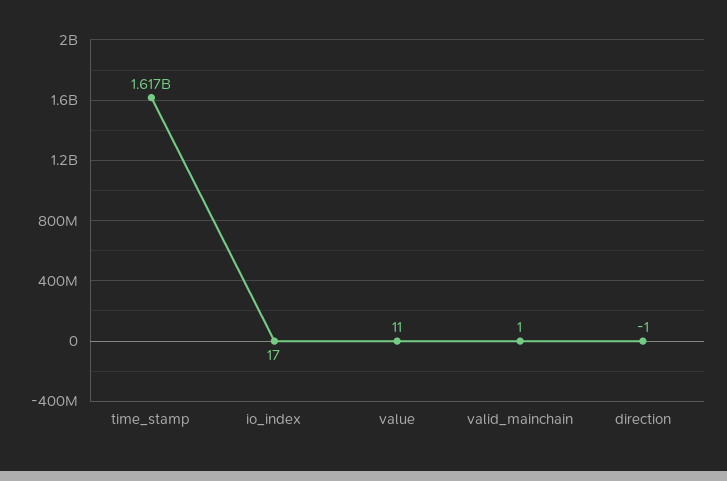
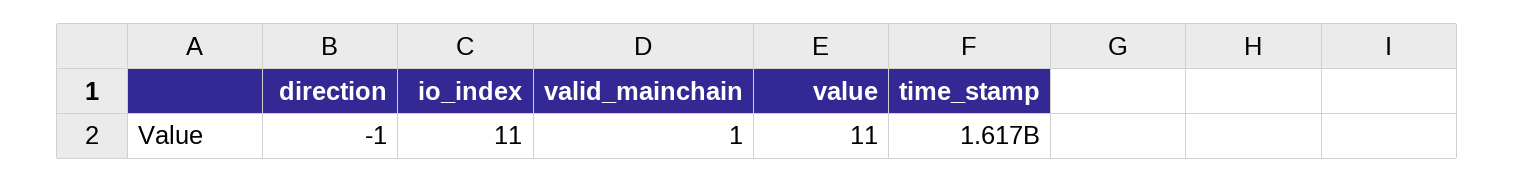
io_index: 17 -> 11

